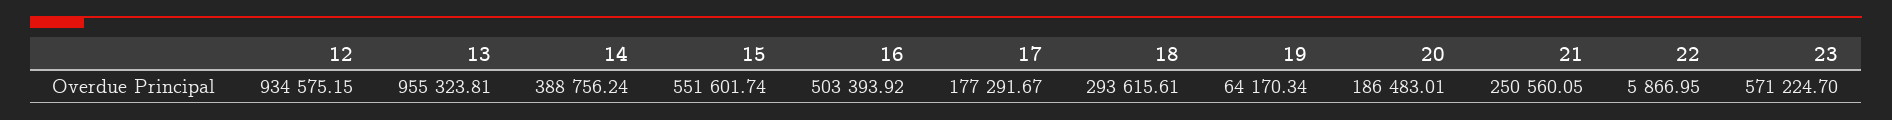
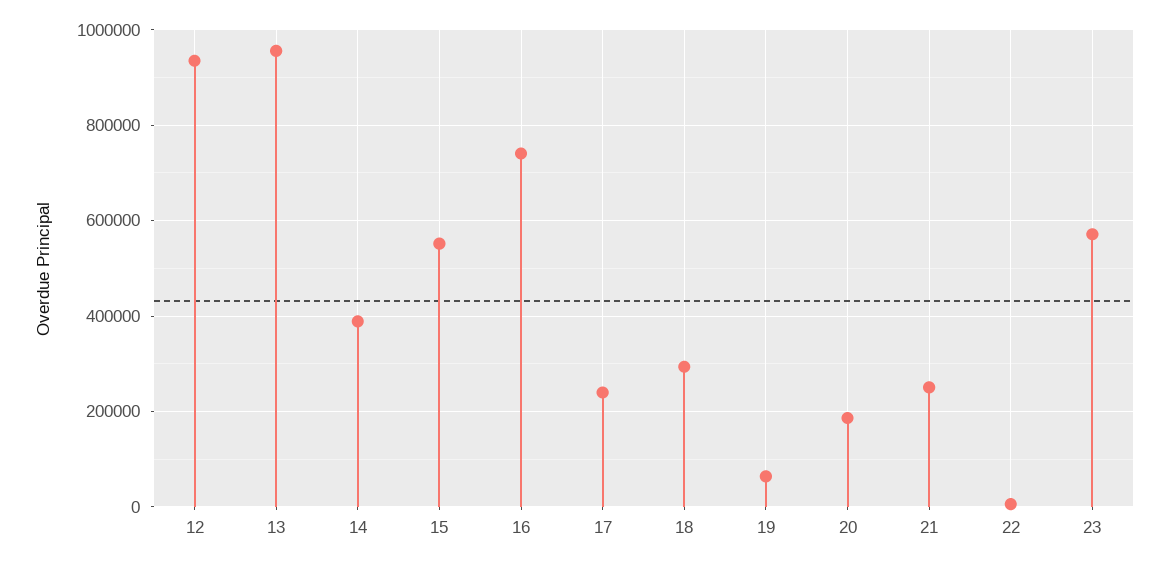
16: 503393.92 -> 740000
17: 177291.67 -> 240000

